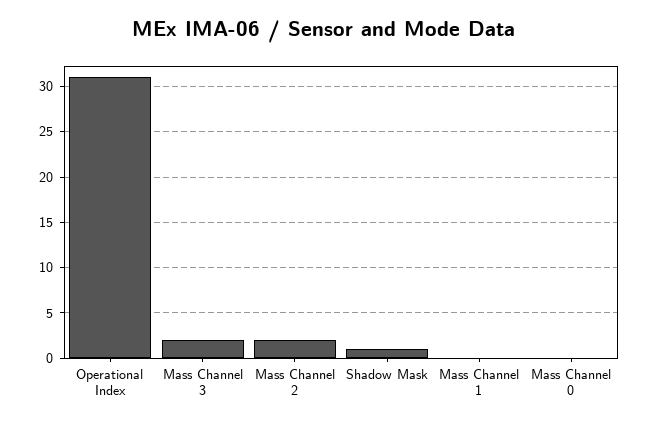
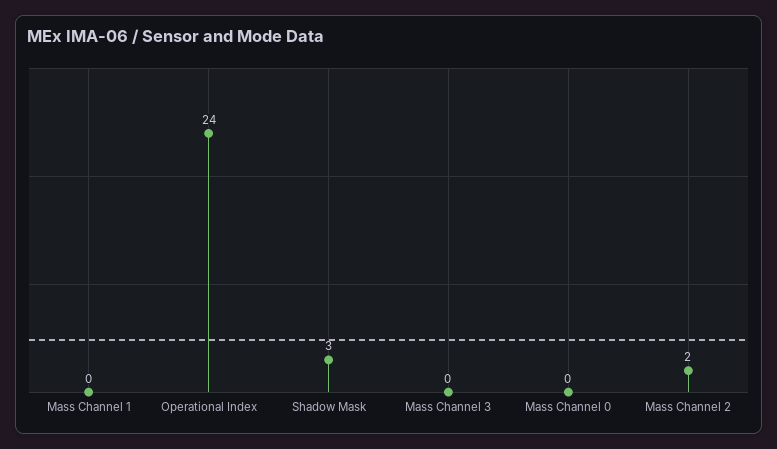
Operational Index: 31 -> 24
Mass Channel 3: 2 -> 0
Shadow Mask: 1 -> 3

